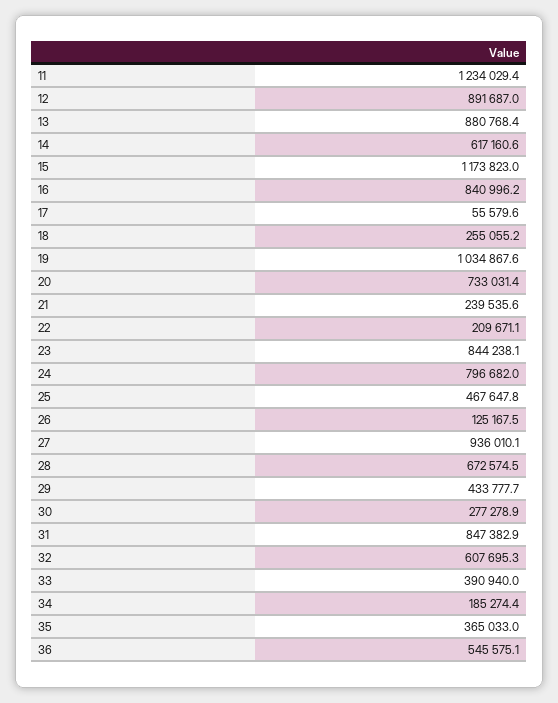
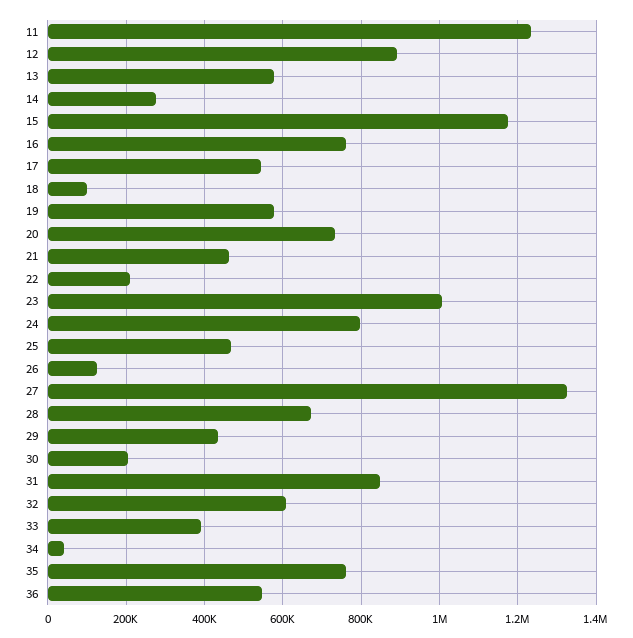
13: 880768.4 -> 580000
14: 617160.6 -> 280000
16: 840996.2 -> 760000
17: 55579.6 -> 540000
18: 255055.2 -> 100000
19: 1034867.6 -> 580000
21: 239535.6 -> 460000
23: 844238.1 -> 1000000
27: 936010.1 -> 1320000
30: 277278.9 -> 200000
34: 185274.4 -> 40000
35: 365033 -> 760000

